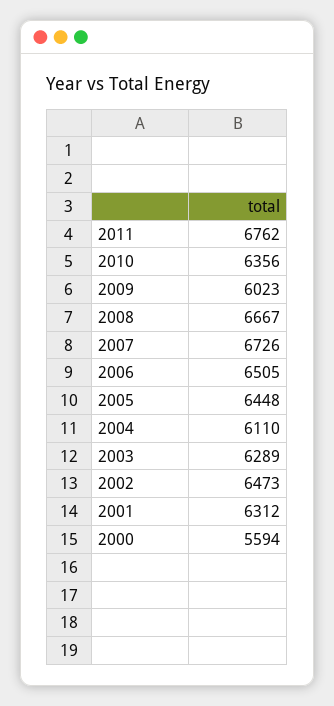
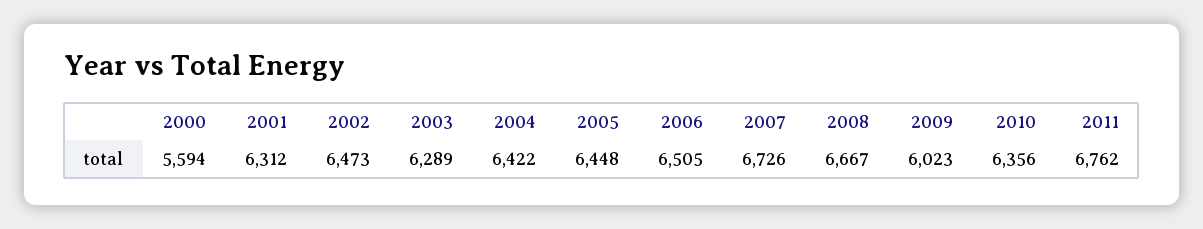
2004: 6110 -> 6422

